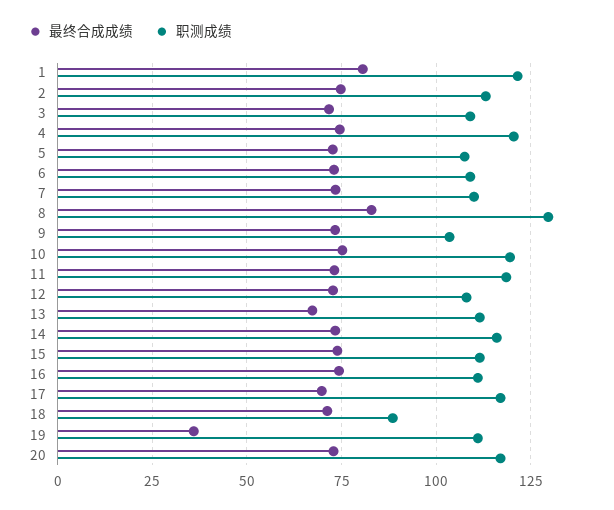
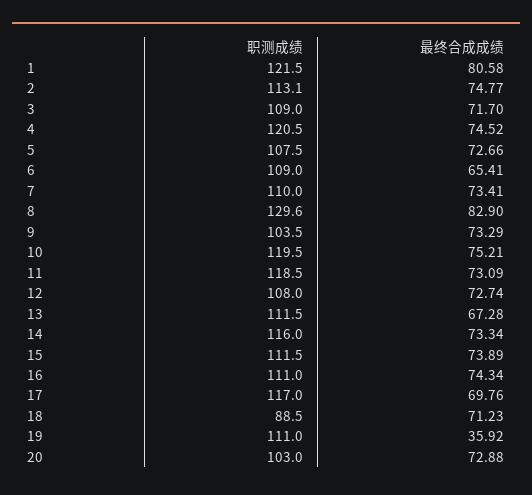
最终合成成绩, 6: 72.5 -> 65.41
职测成绩, 20: 117.5 -> 103

